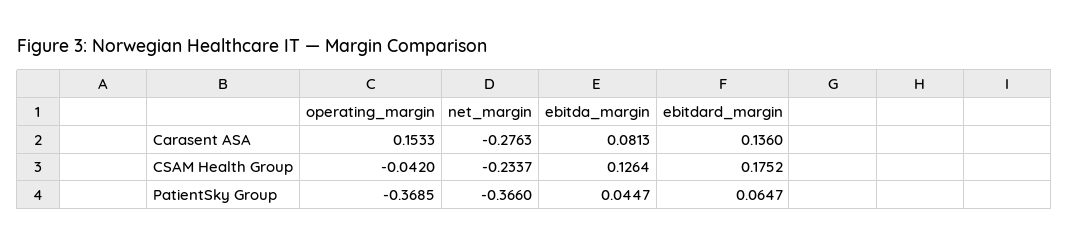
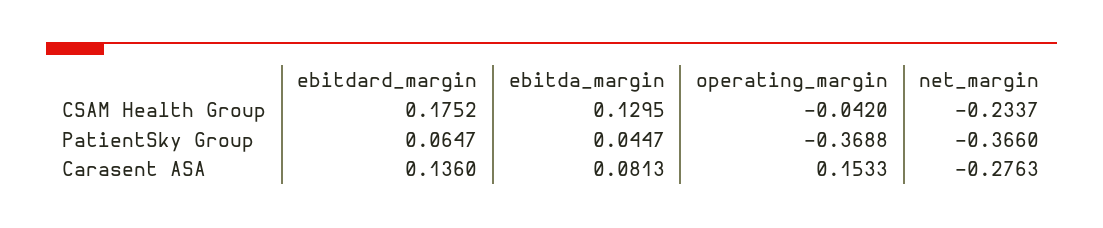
ebitda_margin, CSAM Health Group: 0.1264 -> 0.1295
operating_margin, PatientSky Group: -0.3685 -> -0.3688

